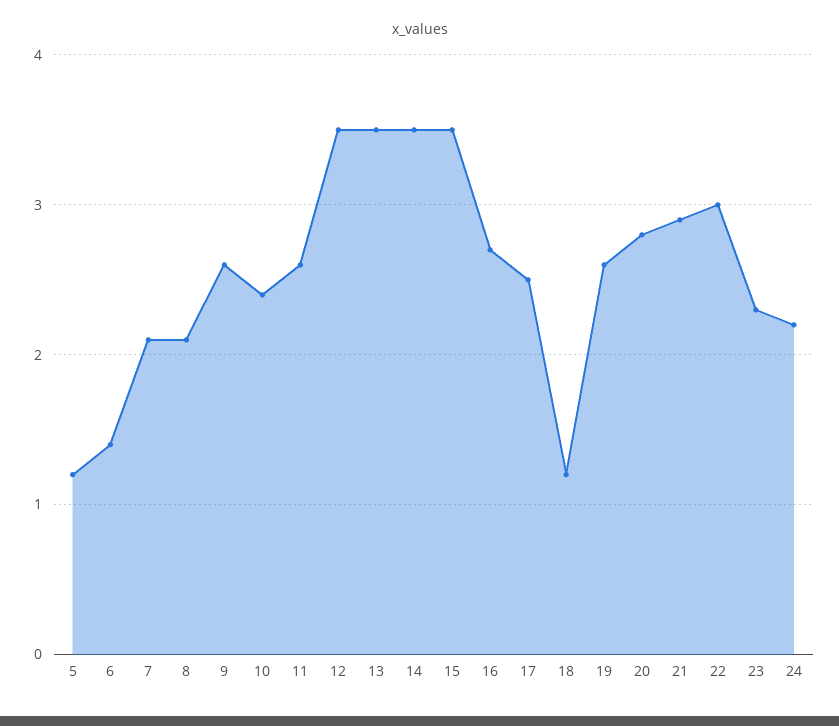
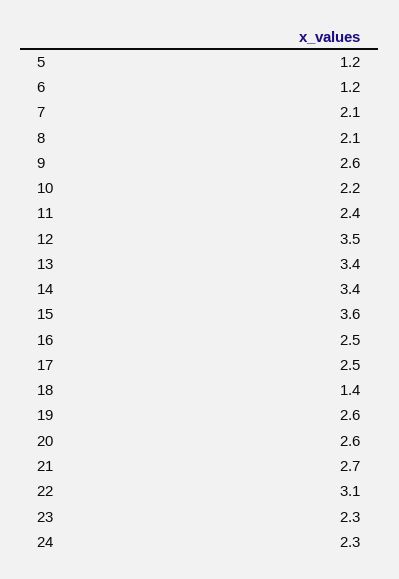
6: 1.4 -> 1.2
10: 2.4 -> 2.2
11: 2.6 -> 2.4
13: 3.5 -> 3.4
14: 3.5 -> 3.4
15: 3.5 -> 3.6
16: 2.7 -> 2.5
18: 1.2 -> 1.4
20: 2.8 -> 2.6
21: 2.9 -> 2.7
22: 3 -> 3.1
24: 2.2 -> 2.3

